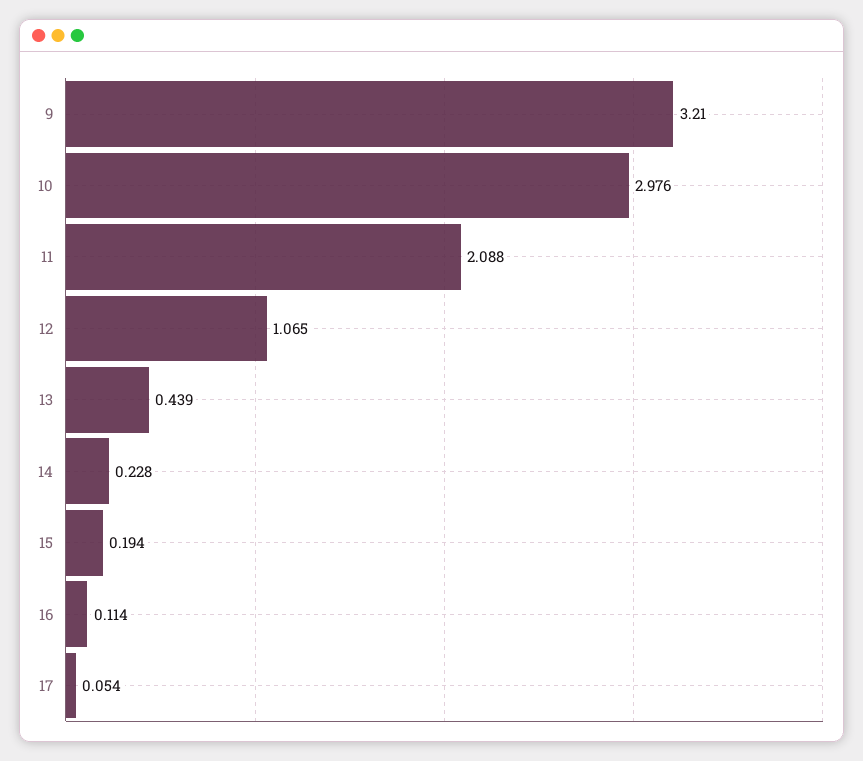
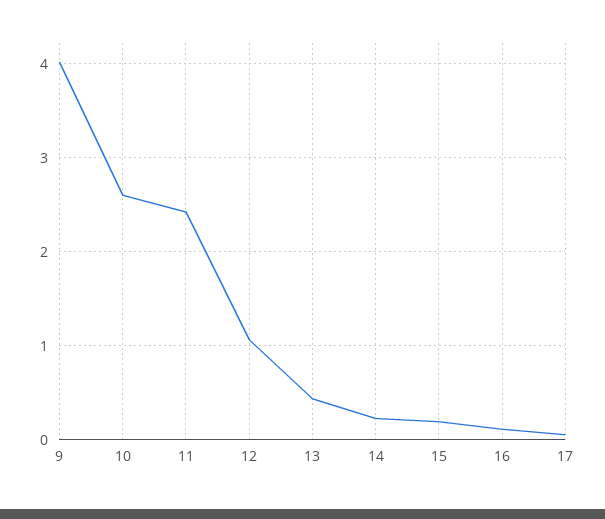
9: 3.21 -> 4
10: 2.976 -> 2.6
11: 2.088 -> 2.4

